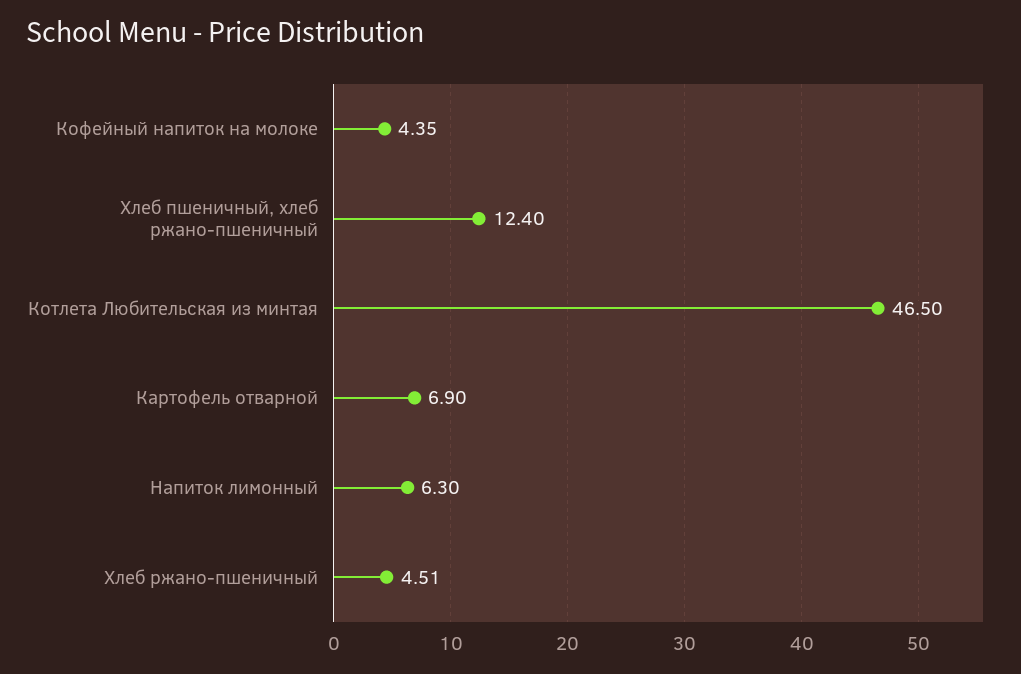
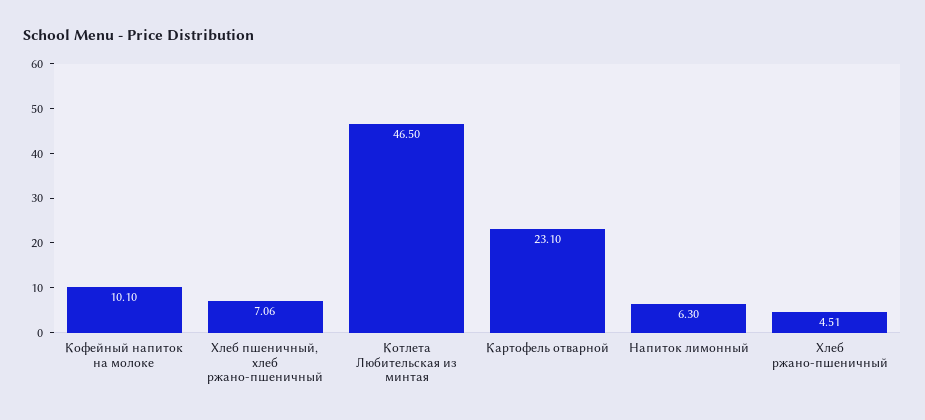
Кофейный напиток на молоке: 4.35 -> 10.1
Хлеб пшеничный, хлеб ржано-пшеничный: 12.4 -> 7.06
Картофель отварной: 6.9 -> 23.1

